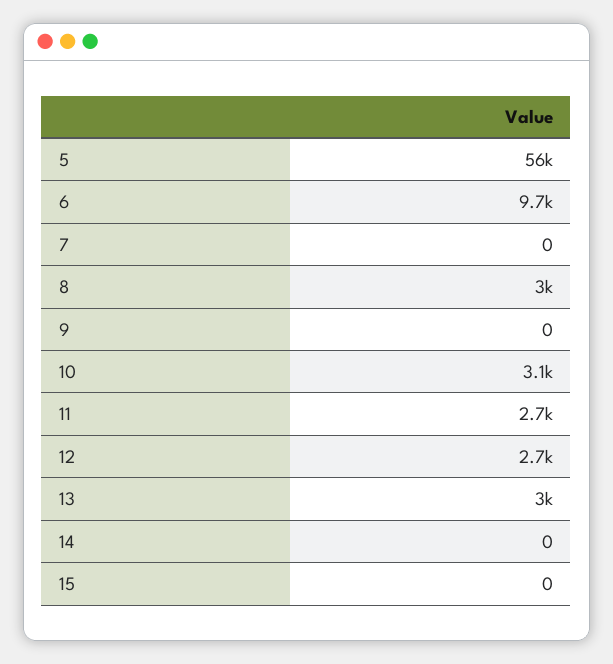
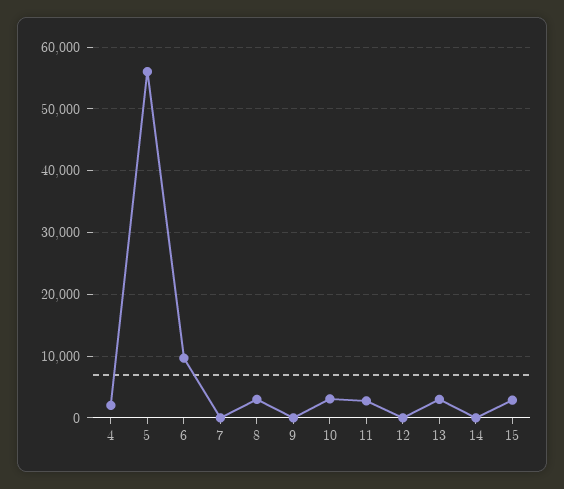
12: 2700 -> 0
15: 0 -> 3000
4: none -> 2000

